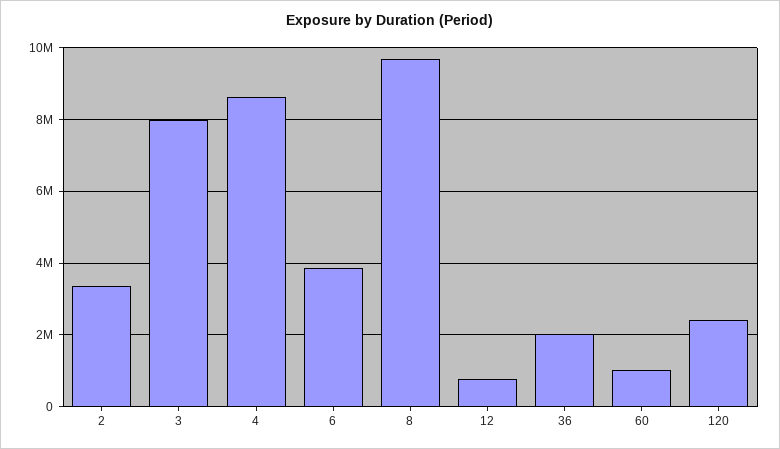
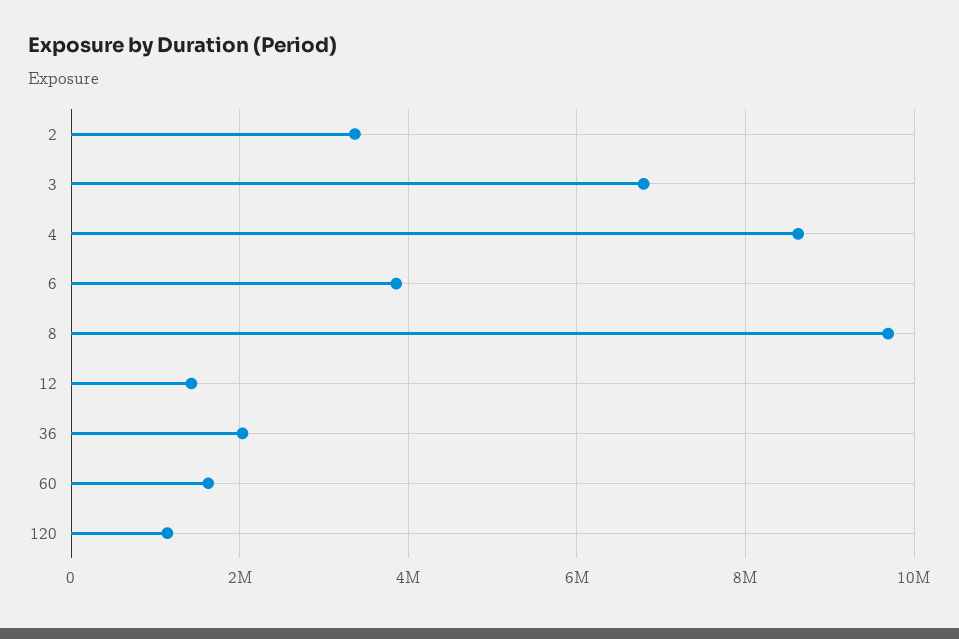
3: 8000000 -> 6800000
12: 800000 -> 1400000
60: 1000000 -> 1600000
120: 2400000 -> 1200000

